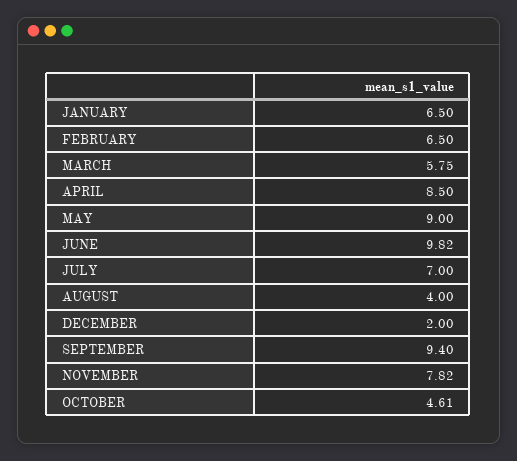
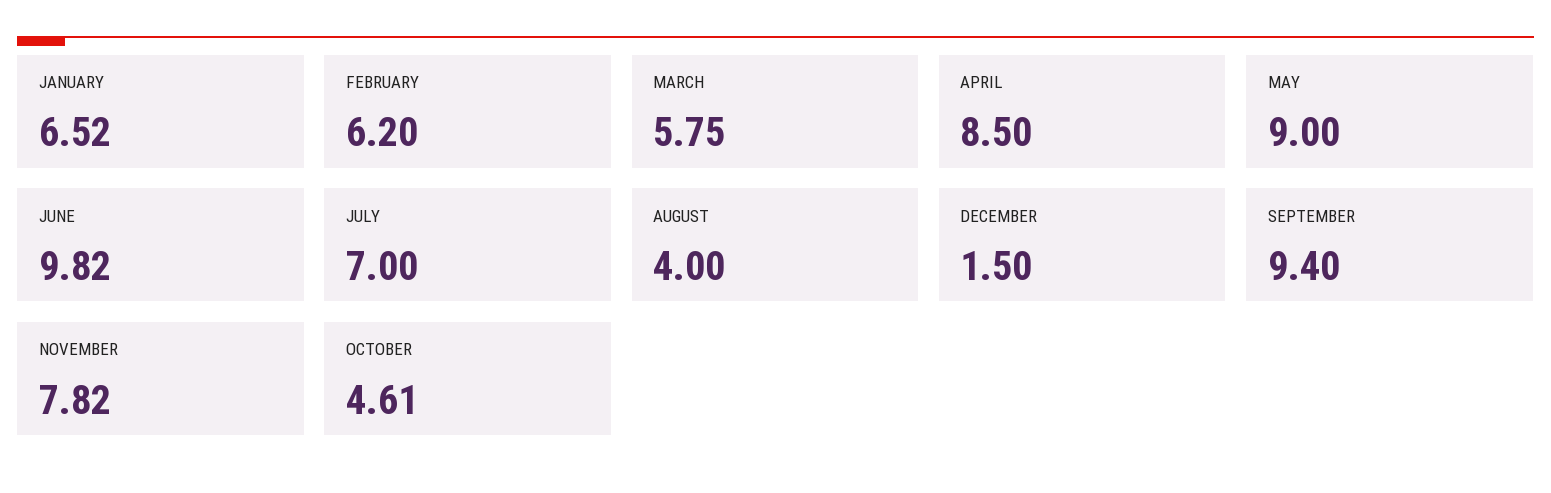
JANUARY: 6.5 -> 6.52
FEBRUARY: 6.5 -> 6.2
DECEMBER: 2 -> 1.5

